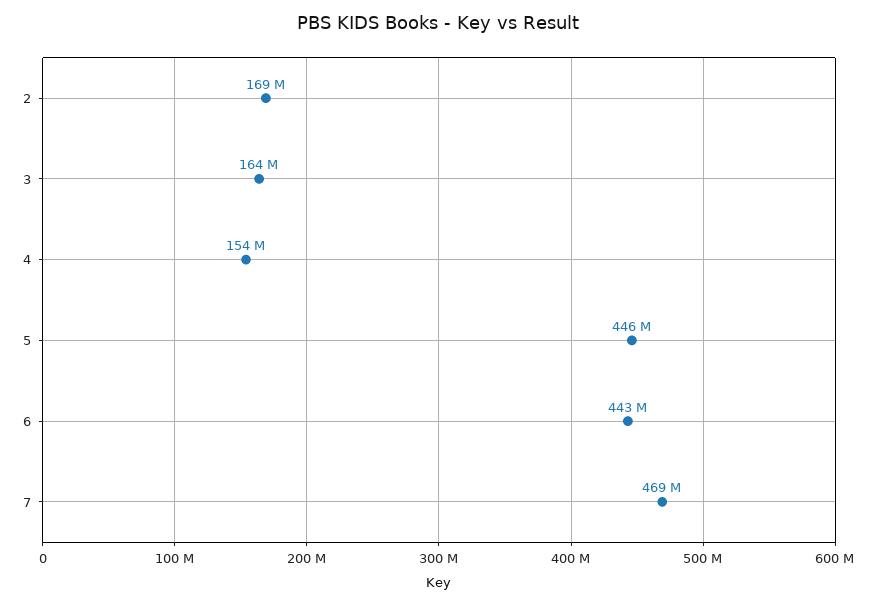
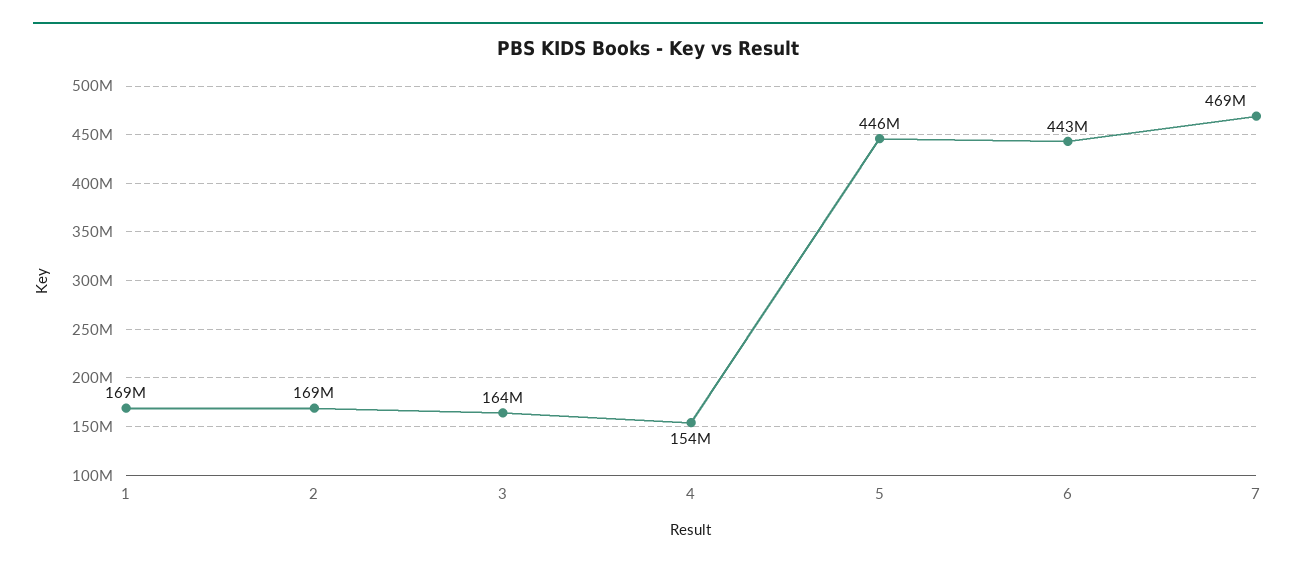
1: none -> 169000000

